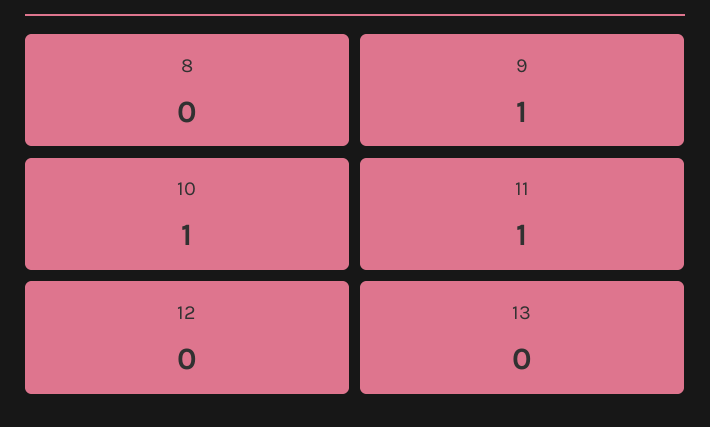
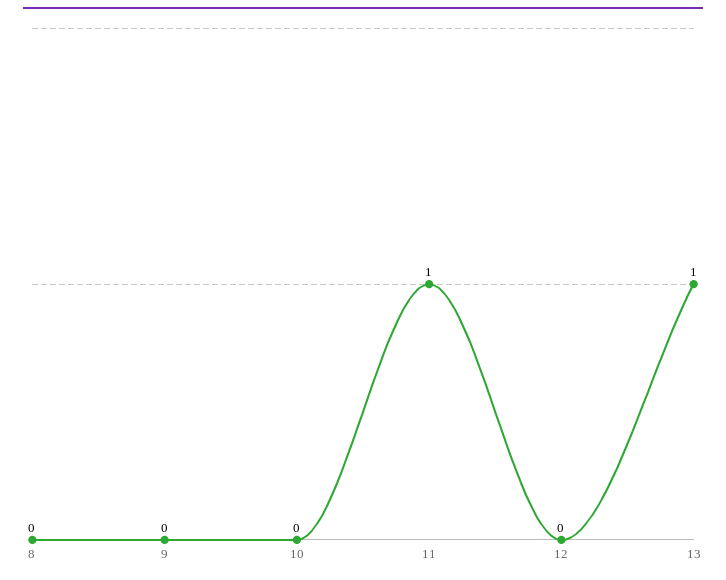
9: 1 -> 0
10: 1 -> 0
13: 0 -> 1

